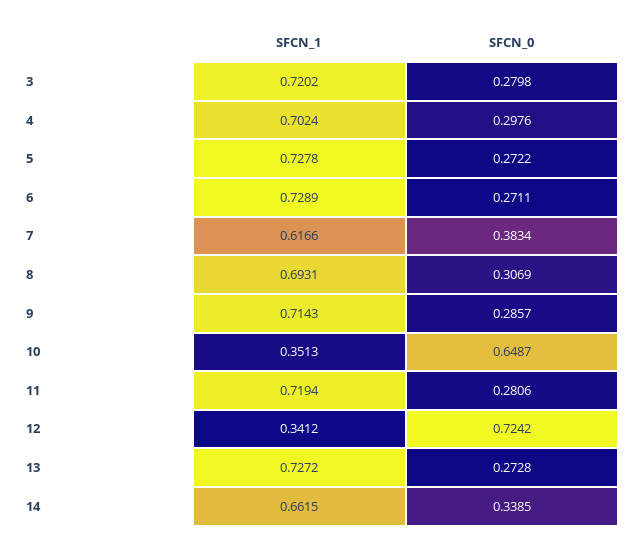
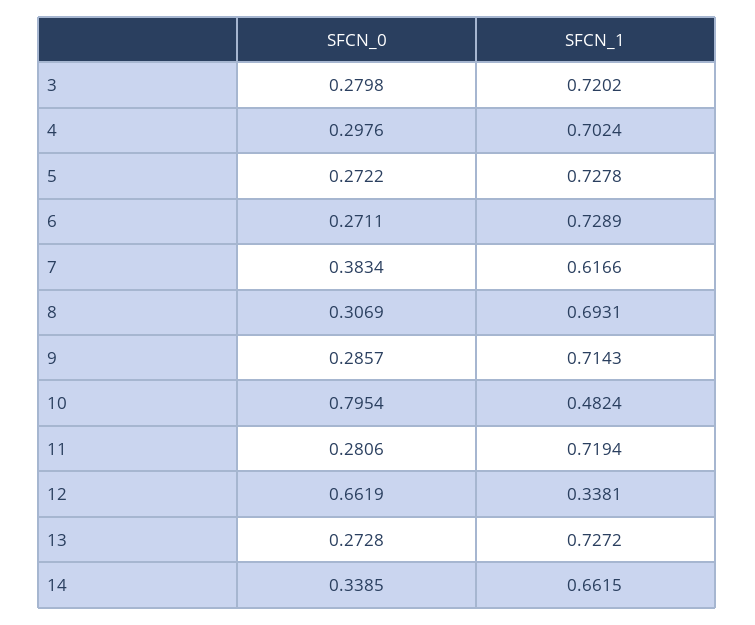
SFCN_1, 10: 0.3513 -> 0.4824
SFCN_0, 10: 0.6487 -> 0.7954
SFCN_1, 12: 0.3412 -> 0.3381
SFCN_0, 12: 0.7242 -> 0.6619

